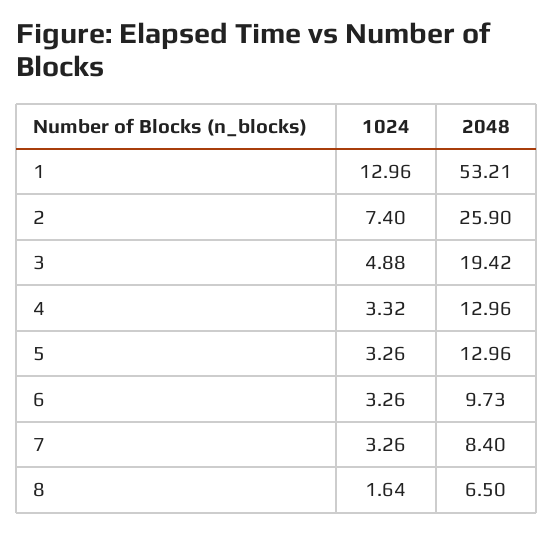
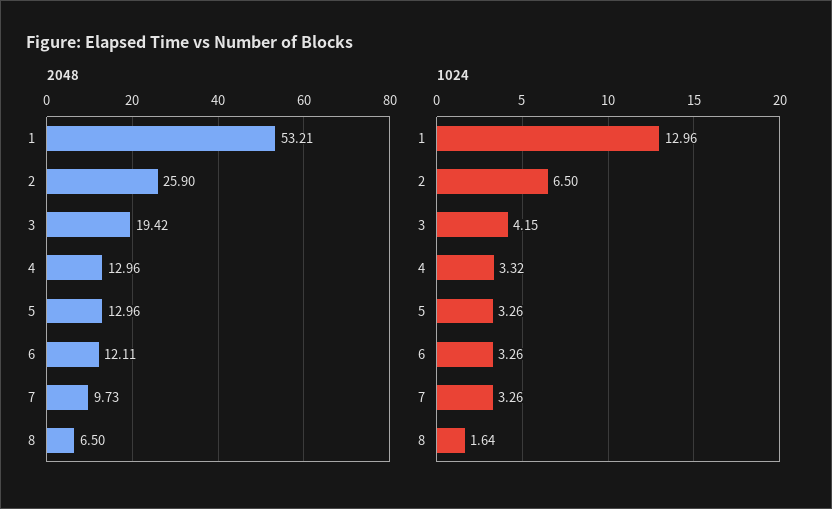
1024, 2: 7.4 -> 6.5
1024, 3: 4.88 -> 4.15
2048, 6: 9.73 -> 12.11
2048, 7: 8.4 -> 9.73

